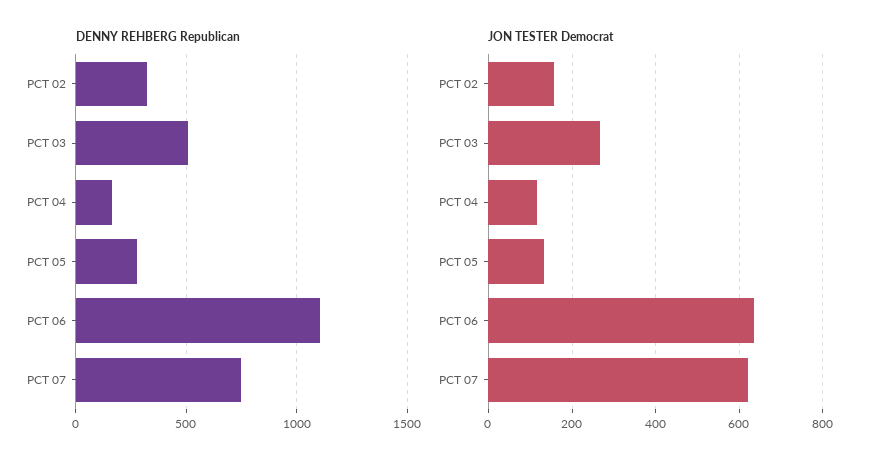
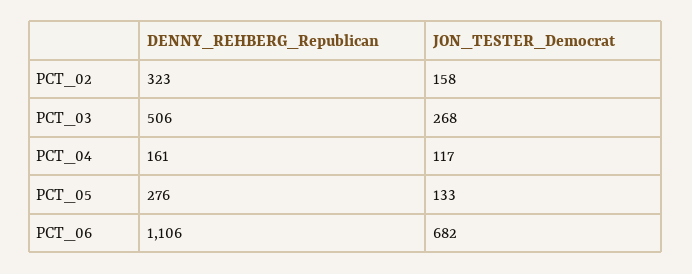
DENNY REHBERG Republican, PCT 07: 750 -> none
JON TESTER Democrat, PCT 06: 640 -> 682
JON TESTER Democrat, PCT 07: 620 -> none

